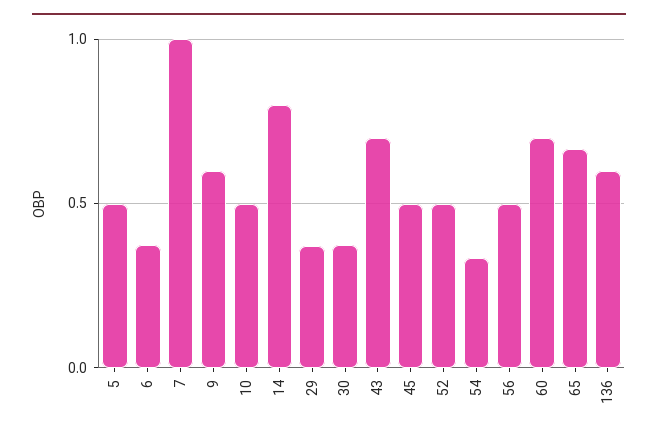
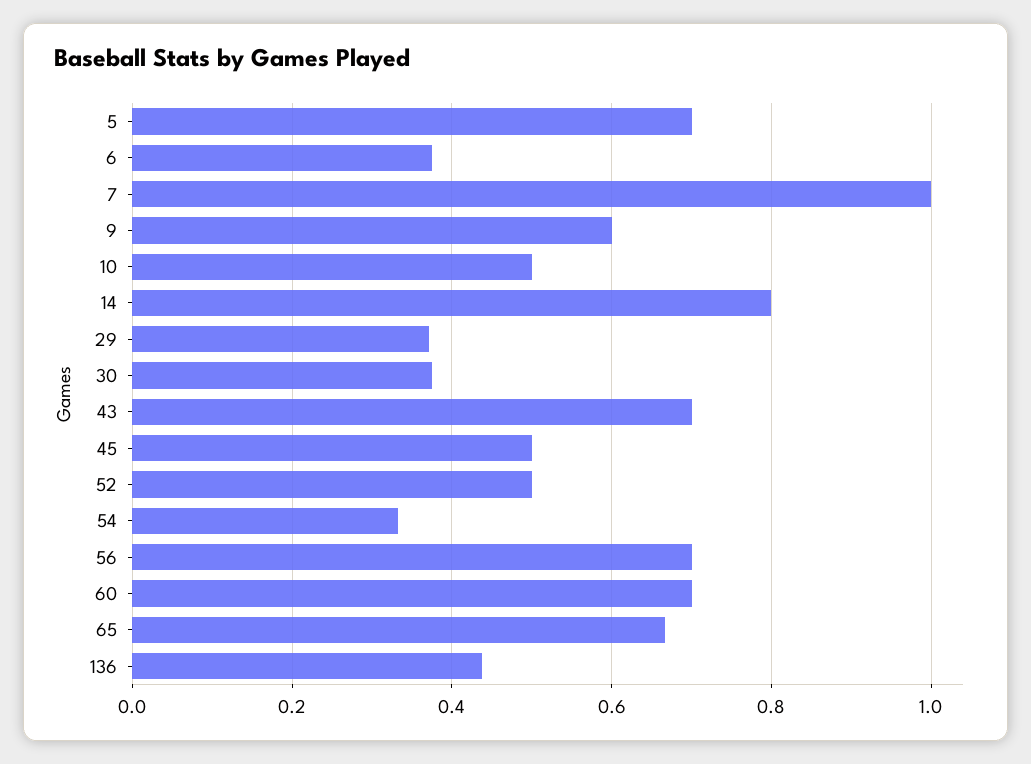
5: 0.5 -> 0.7
56: 0.5 -> 0.7
136: 0.6 -> 0.44

